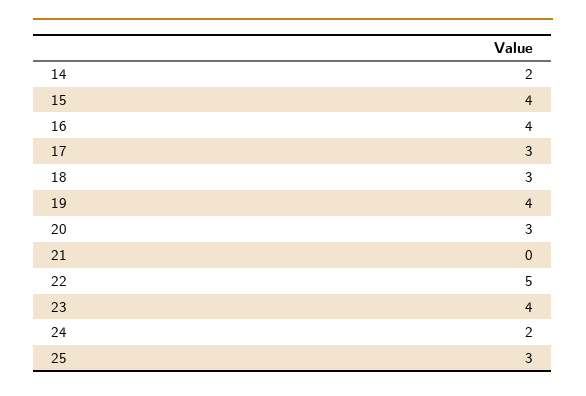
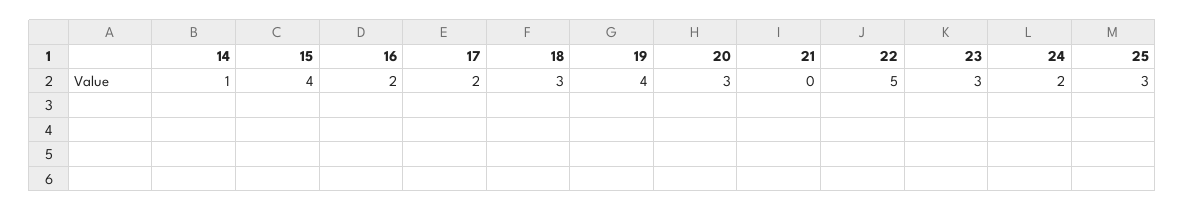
14: 2 -> 1
16: 4 -> 2
17: 3 -> 2
23: 4 -> 3

